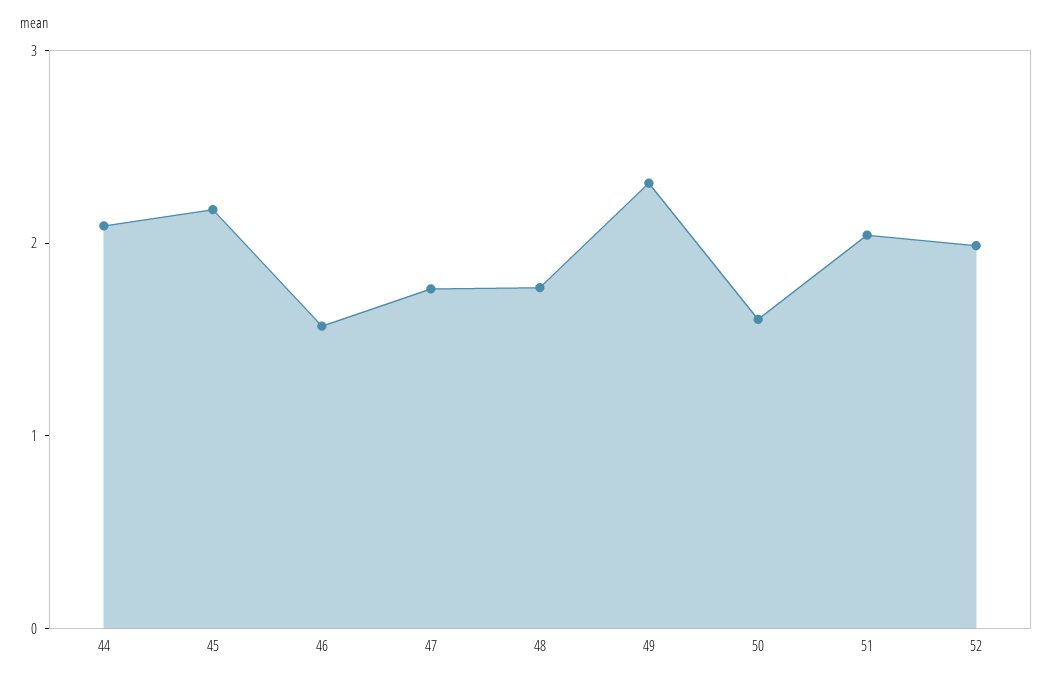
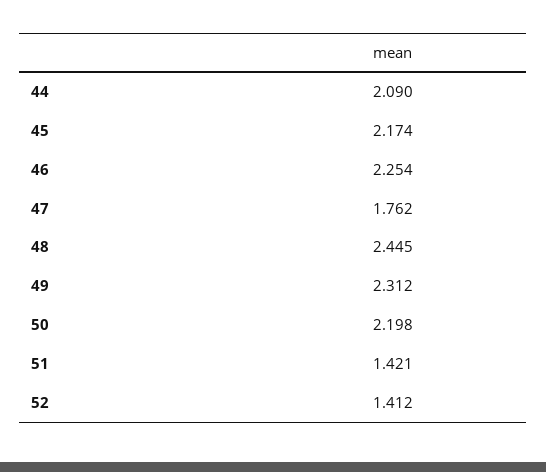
46: 1.6 -> 2.254
48: 1.8 -> 2.445
50: 1.6 -> 2.198
51: 2 -> 1.421
52: 2 -> 1.412

